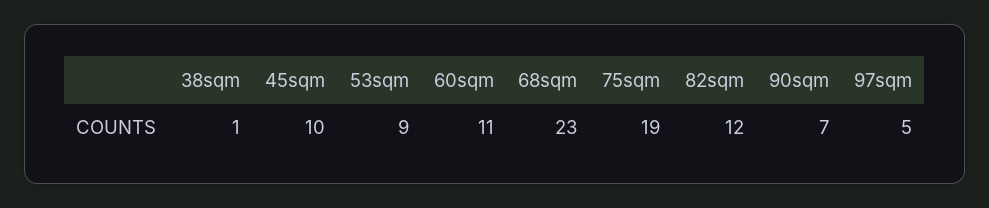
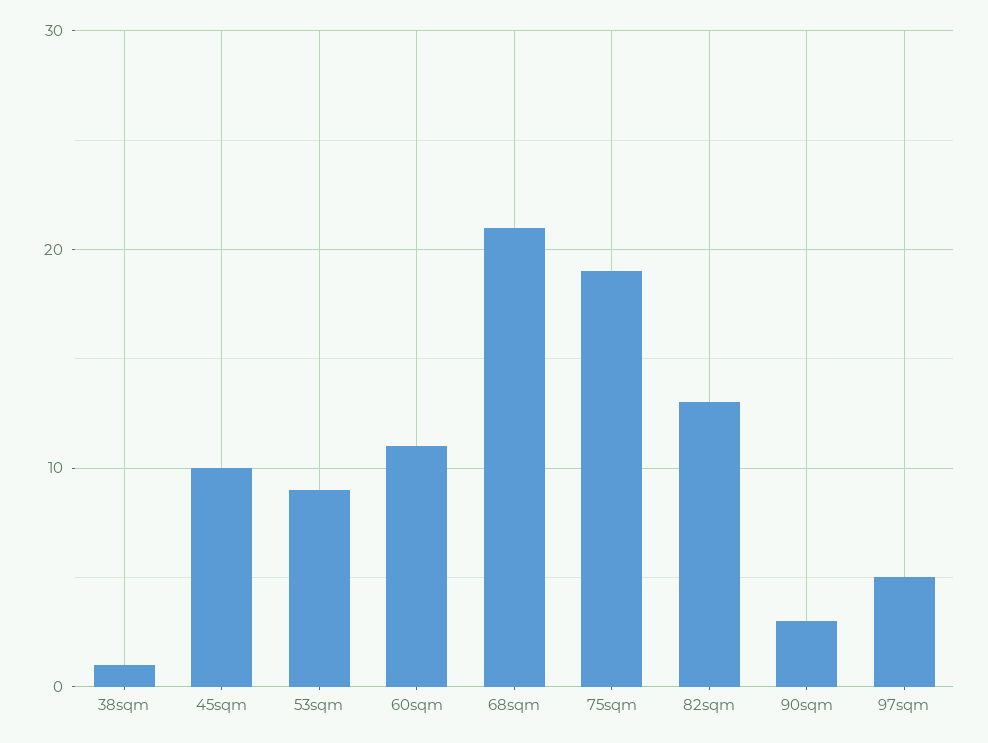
68sqm: 23 -> 21
82sqm: 12 -> 13
90sqm: 7 -> 3

